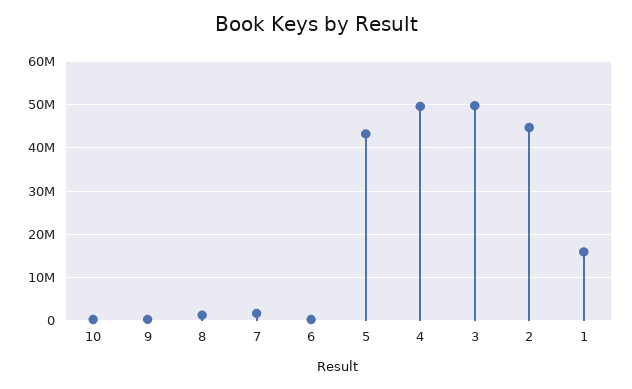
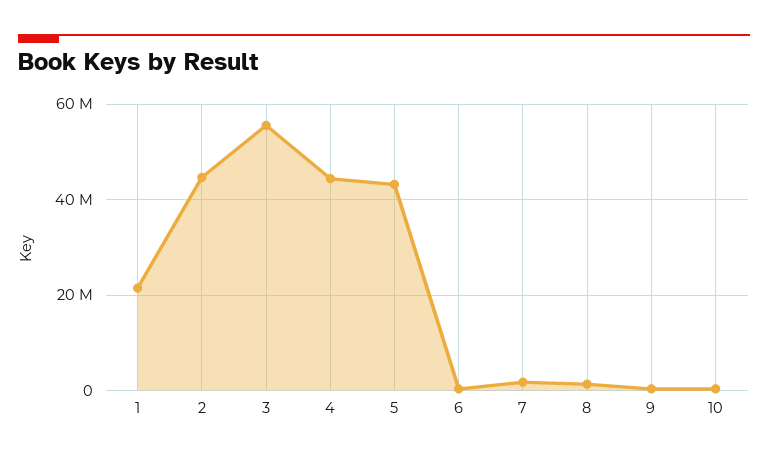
4: 50000000 -> 44000000
3: 50000000 -> 56000000
1: 16000000 -> 22000000

